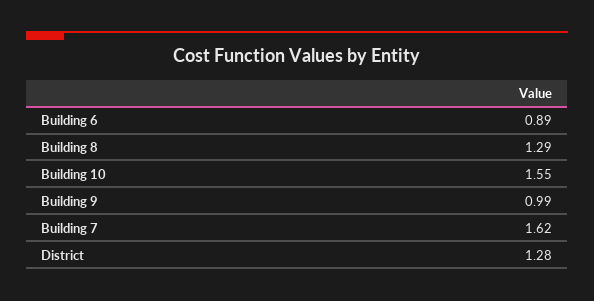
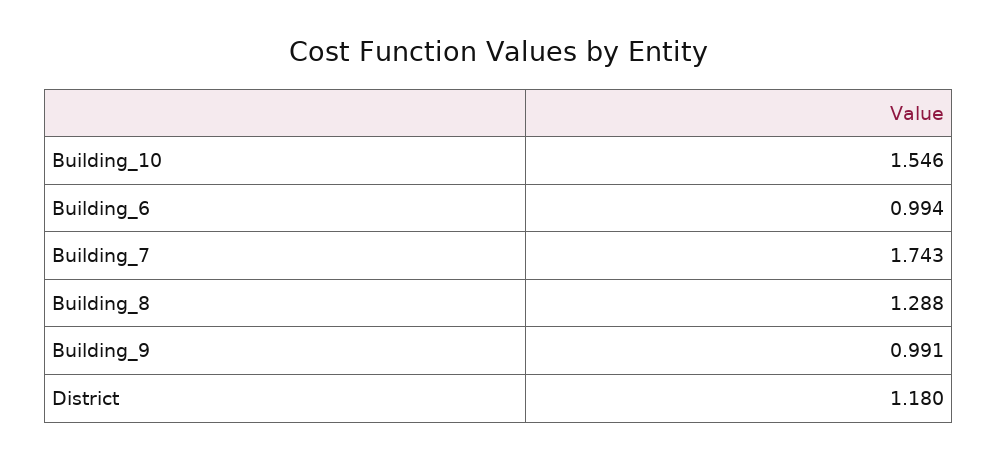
Building 6: 0.89 -> 0.994
Building 7: 1.62 -> 1.743
District: 1.28 -> 1.18

